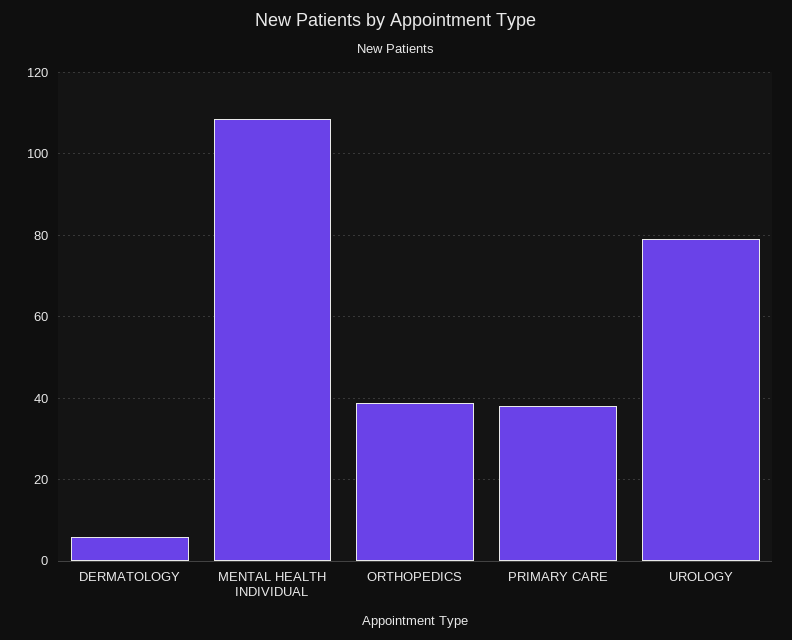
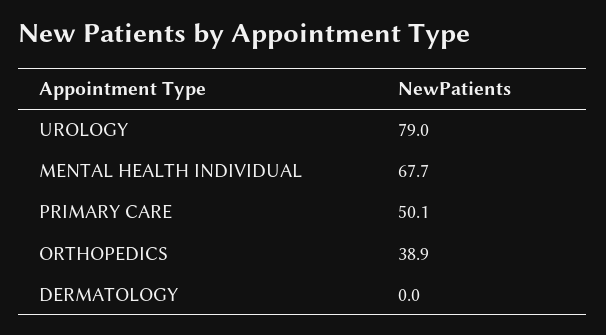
DERMATOLOGY: 6 -> 0
MENTAL HEALTH INDIVIDUAL: 108 -> 67.7
PRIMARY CARE: 38 -> 50.1

